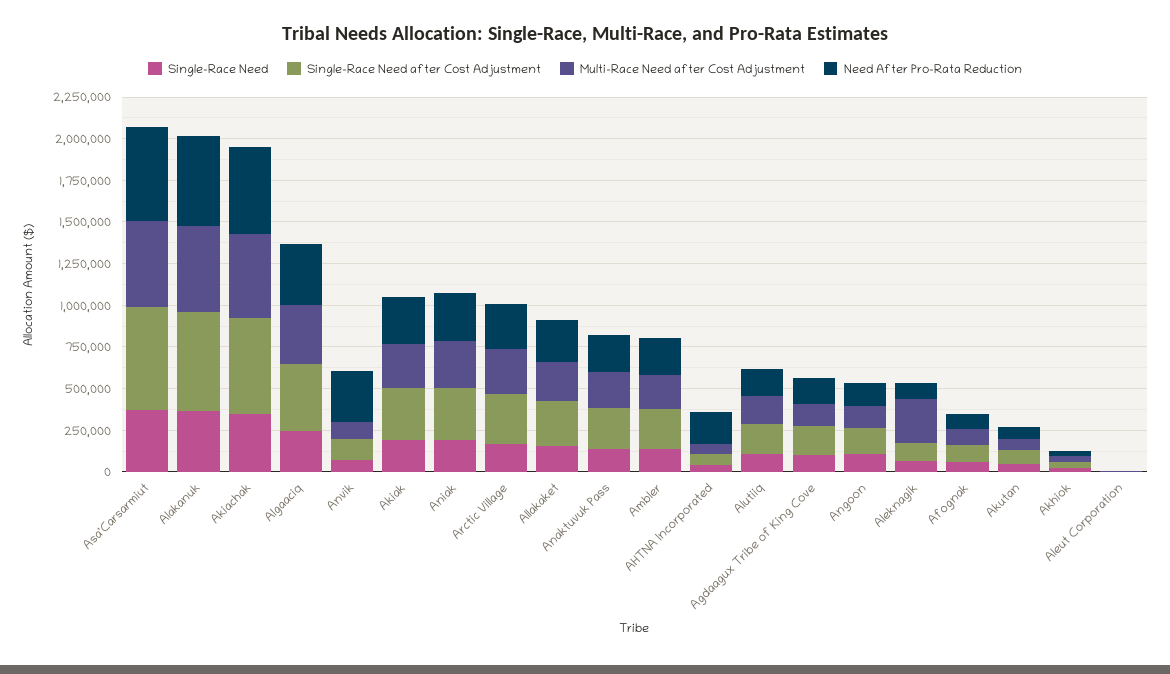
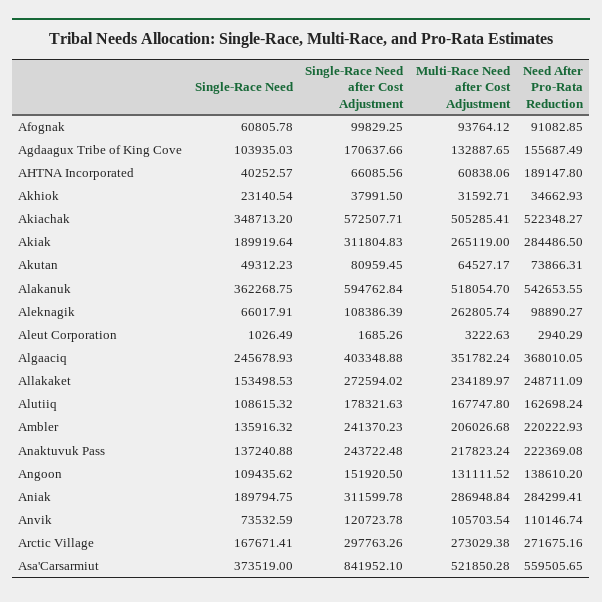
Single-Race Need after Cost Adjustment, Asa'Carsarmiut: 600000 -> 841952.1
Need After Pro-Rata Reduction, Anvik: 300000 -> 110146.74

